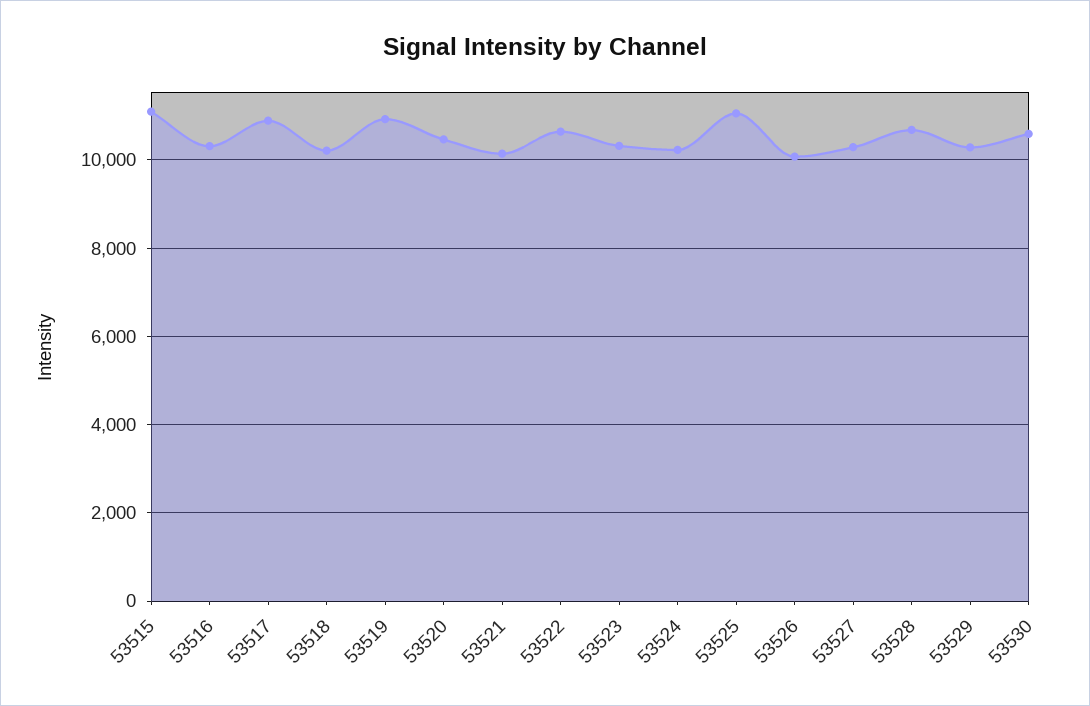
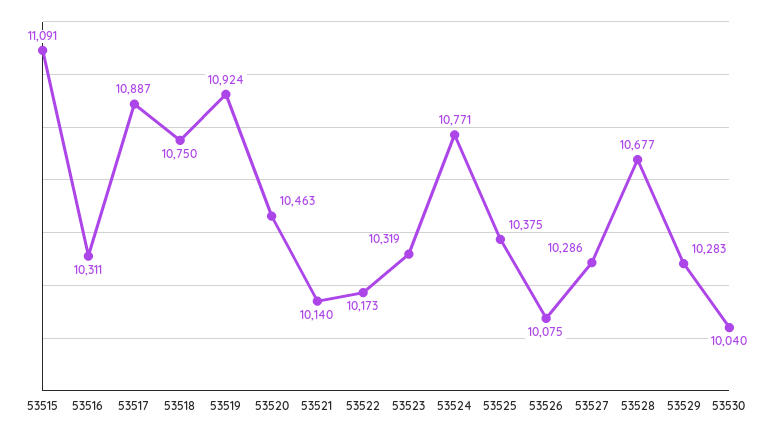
53518: 10200 -> 10750
53522: 10600 -> 10173
53524: 10200 -> 10771
53525: 11000 -> 10375
53530: 10600 -> 10040

